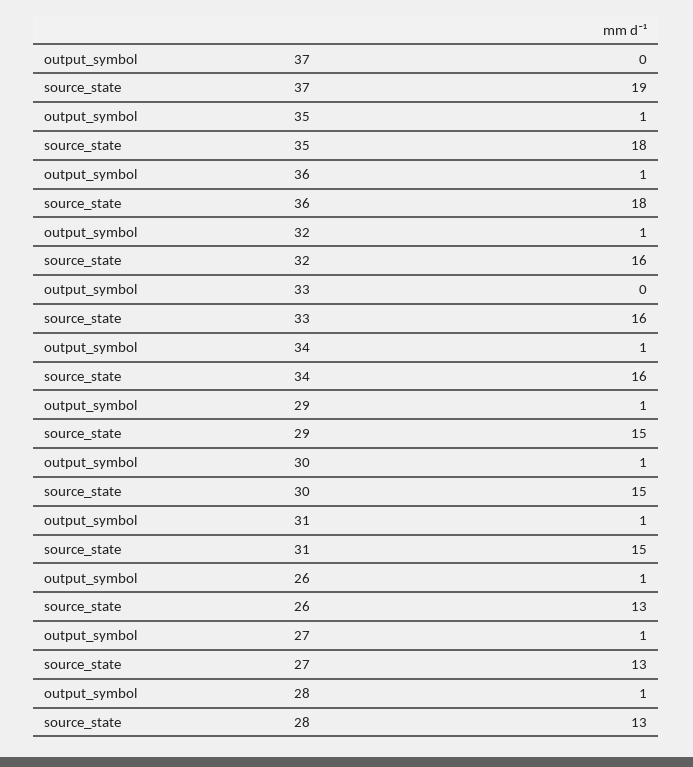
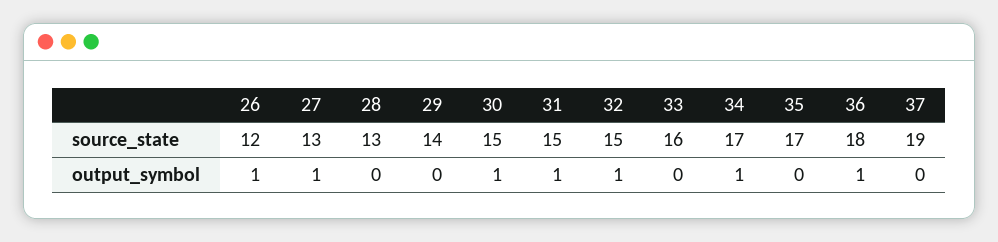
output_symbol, 35: 1 -> 0
source_state, 35: 18 -> 17
source_state, 32: 16 -> 15
source_state, 34: 16 -> 17
output_symbol, 29: 1 -> 0
source_state, 29: 15 -> 14
source_state, 26: 13 -> 12
output_symbol, 28: 1 -> 0

